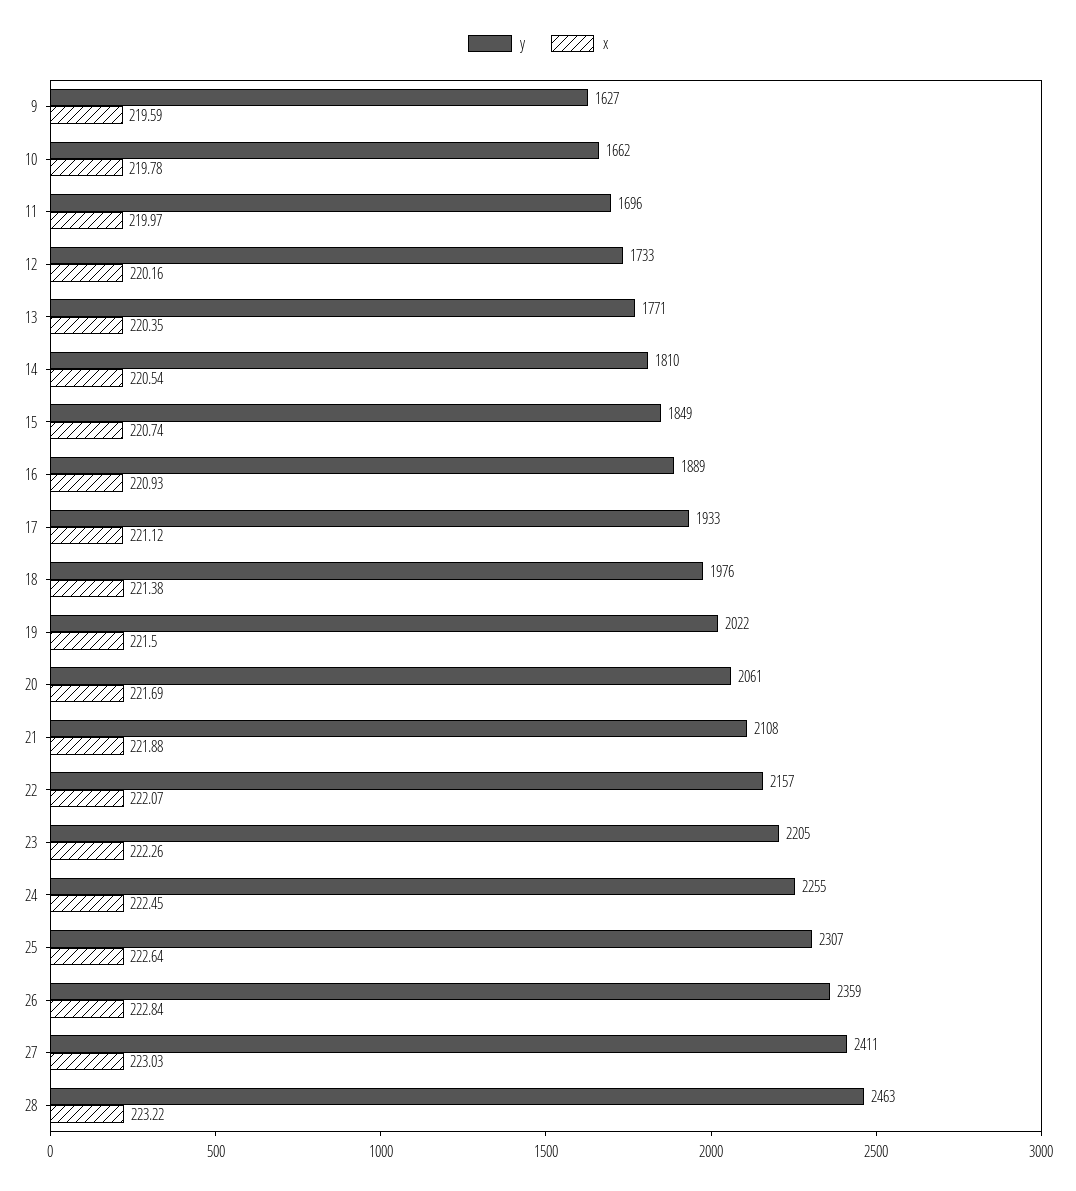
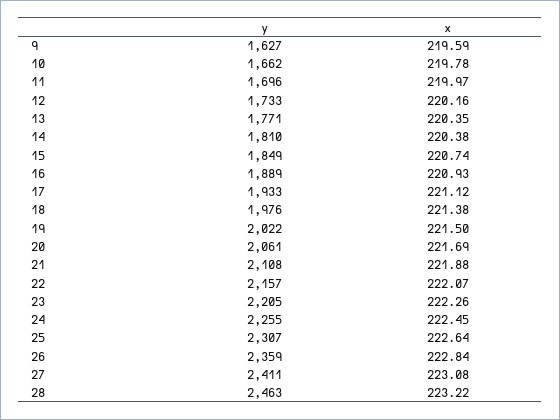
x, 14: 220.54 -> 220.38
x, 27: 223.03 -> 223.08

